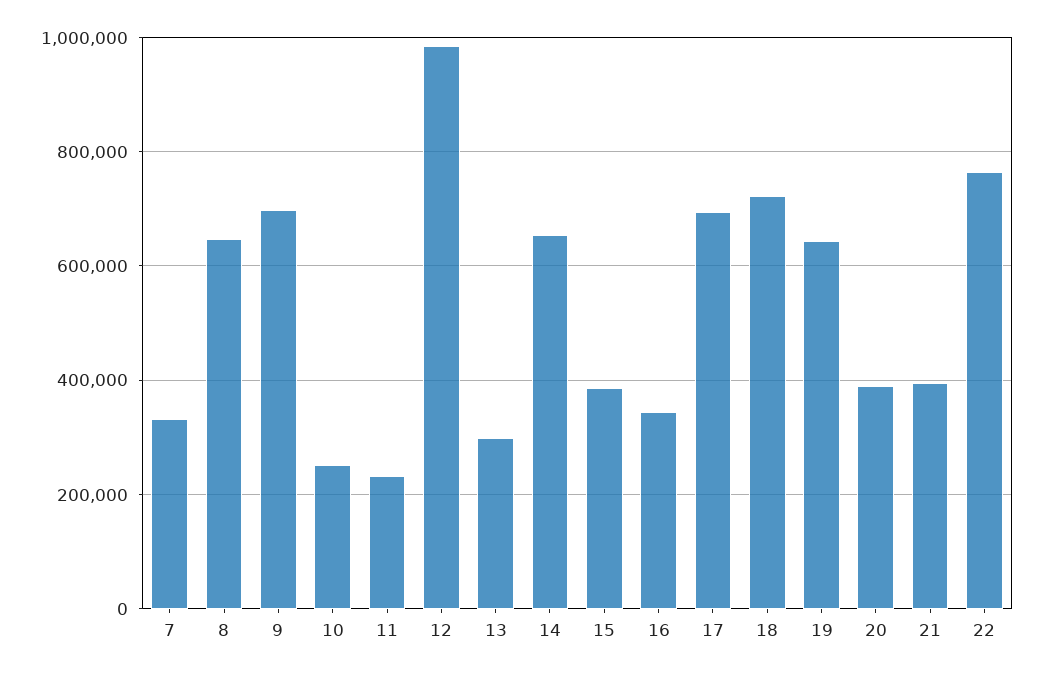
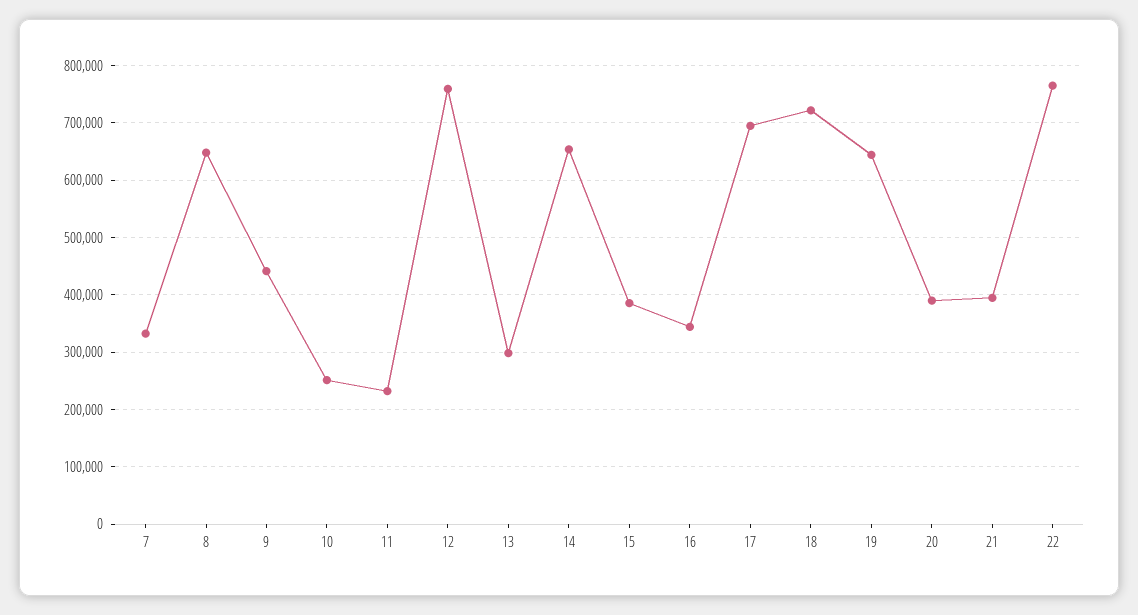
9: 700000 -> 440000
12: 980000 -> 760000

